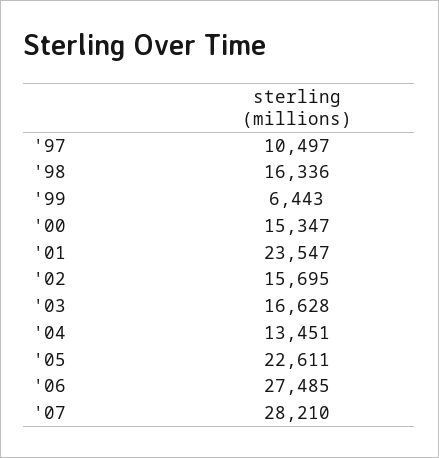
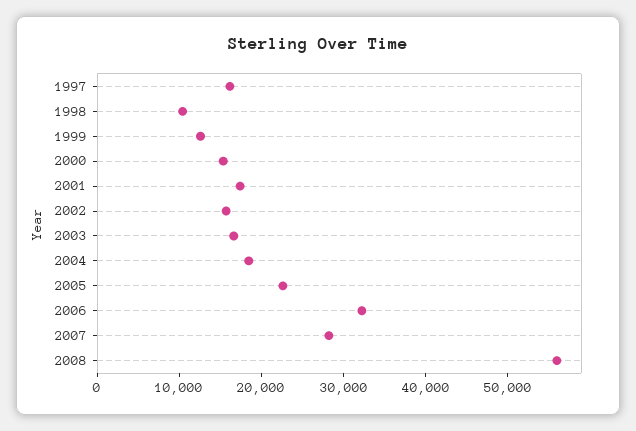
'97: 10497 -> 16000
'98: 16336 -> 10000
'99: 6443 -> 12000
'01: 23547 -> 18000
'04: 13451 -> 18000
'06: 27485 -> 32000
2008: none -> 56000

